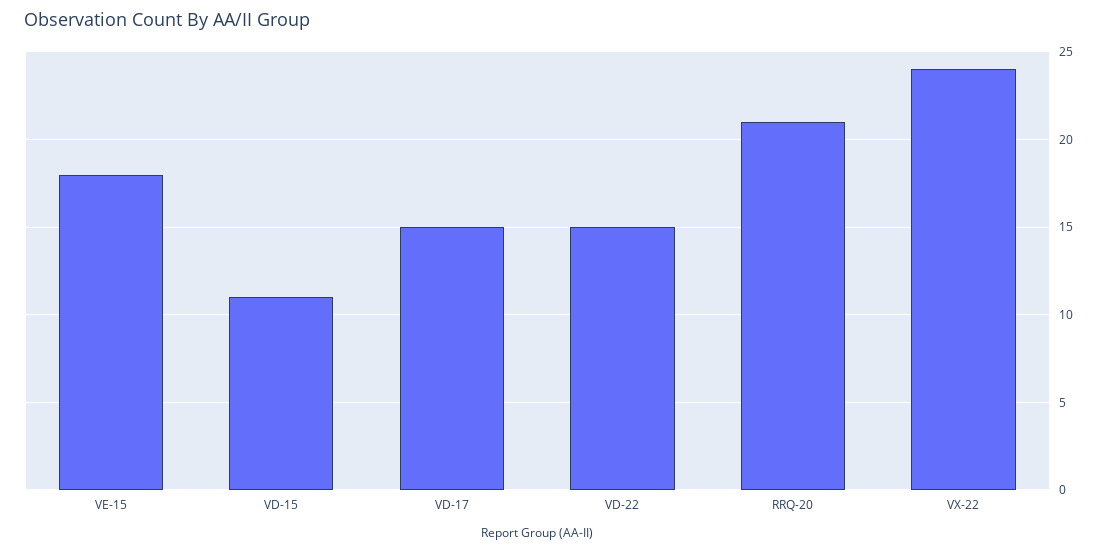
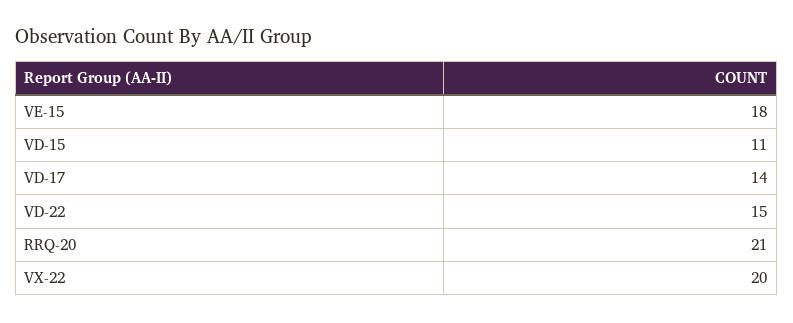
VD-17: 15 -> 14
VX-22: 24 -> 20

